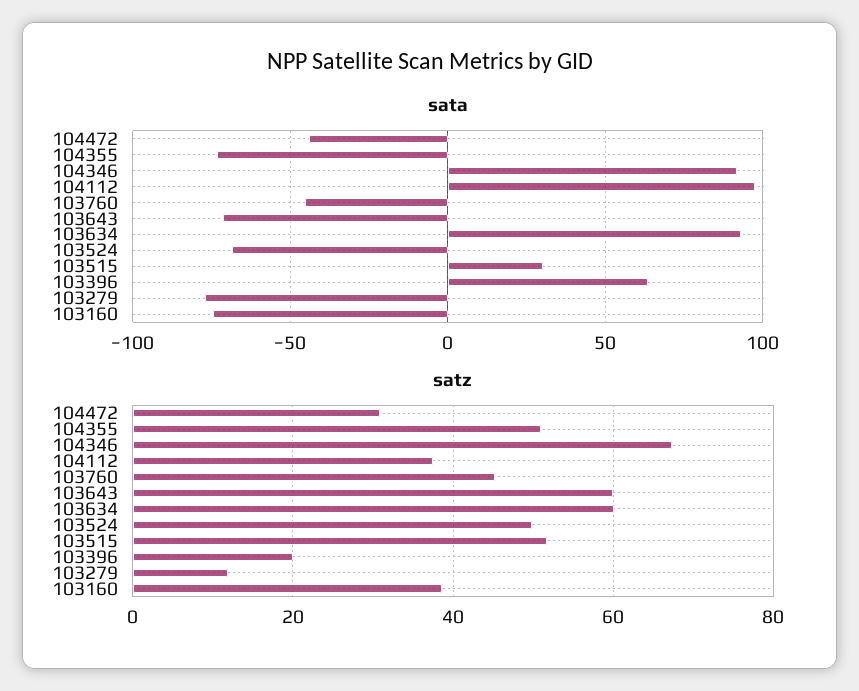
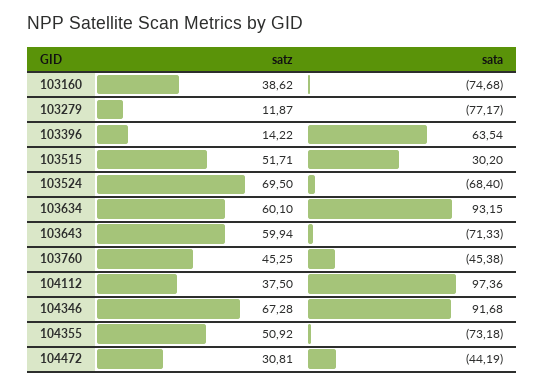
satz, 103524: 50 -> 69.5
satz, 103396: 20 -> 14.22

